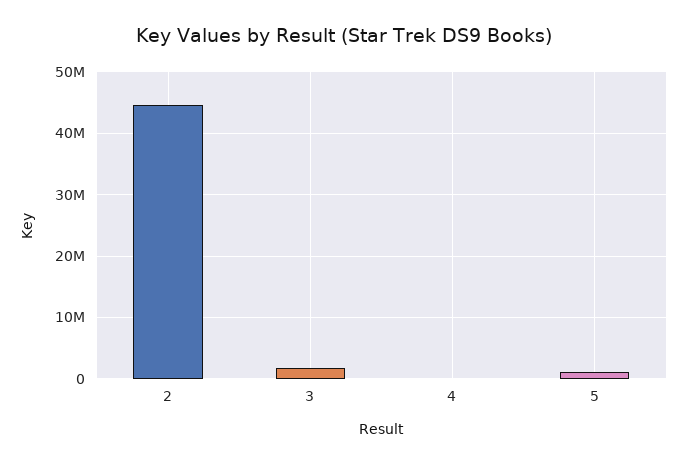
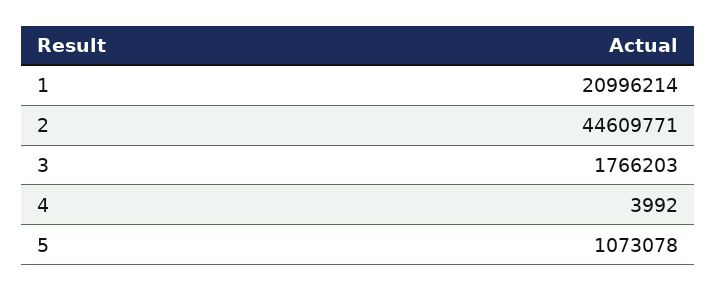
1: none -> 20996214

